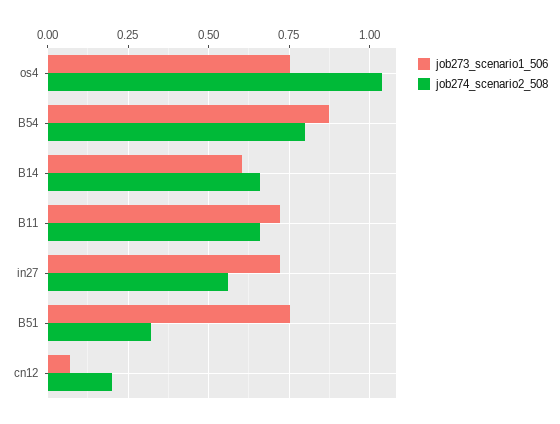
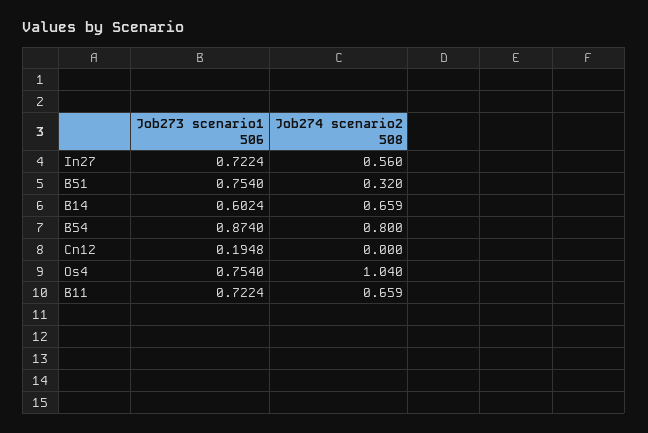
job273_scenario1_506, cn12: 0.075 -> 0.1948
job274_scenario2_508, cn12: 0.2 -> 0

